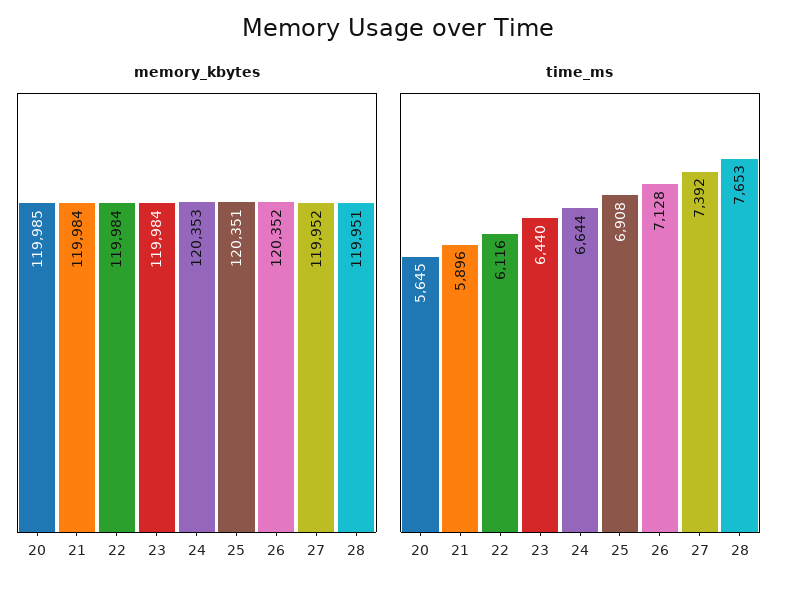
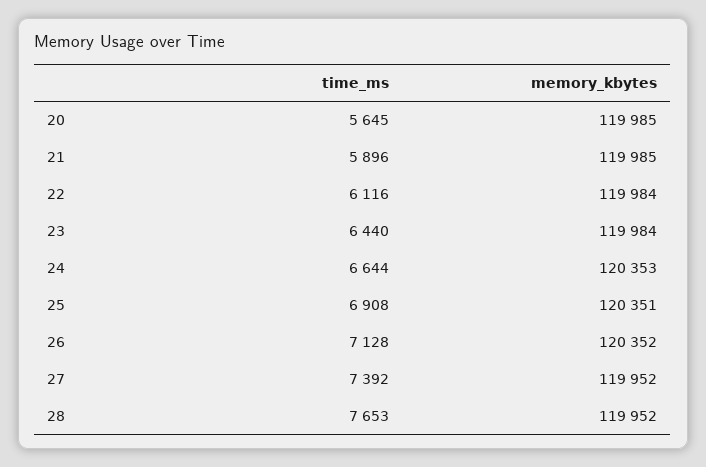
memory_kbytes, 21: 119984 -> 119985
memory_kbytes, 28: 119951 -> 119952

